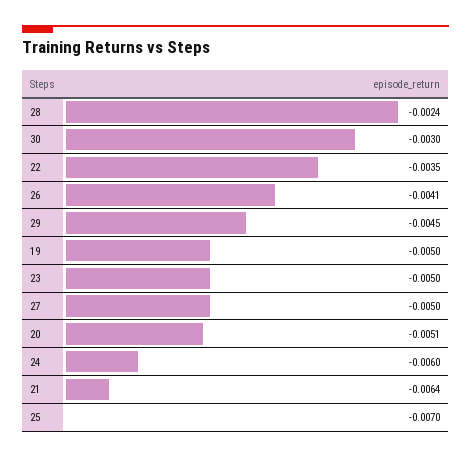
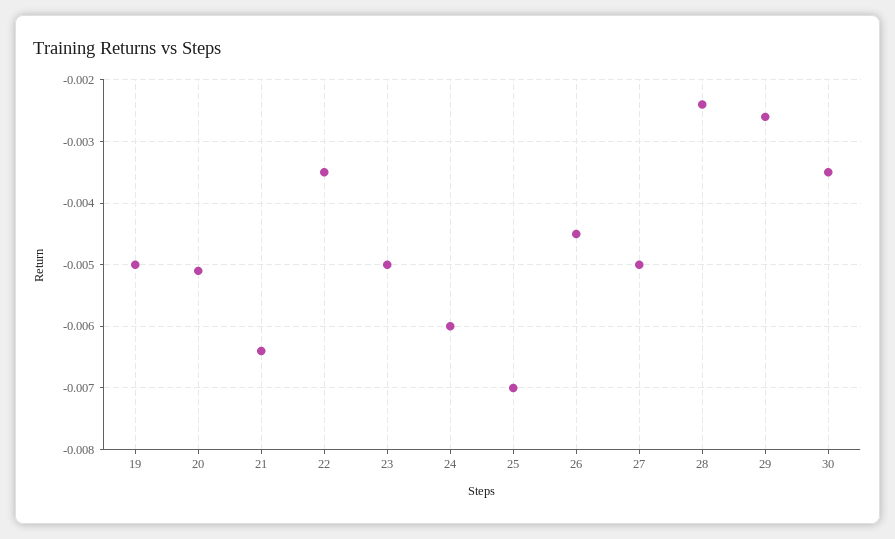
30: -0.003 -> -0.0035
26: -0.0041 -> -0.0045
29: -0.0045 -> -0.0026

